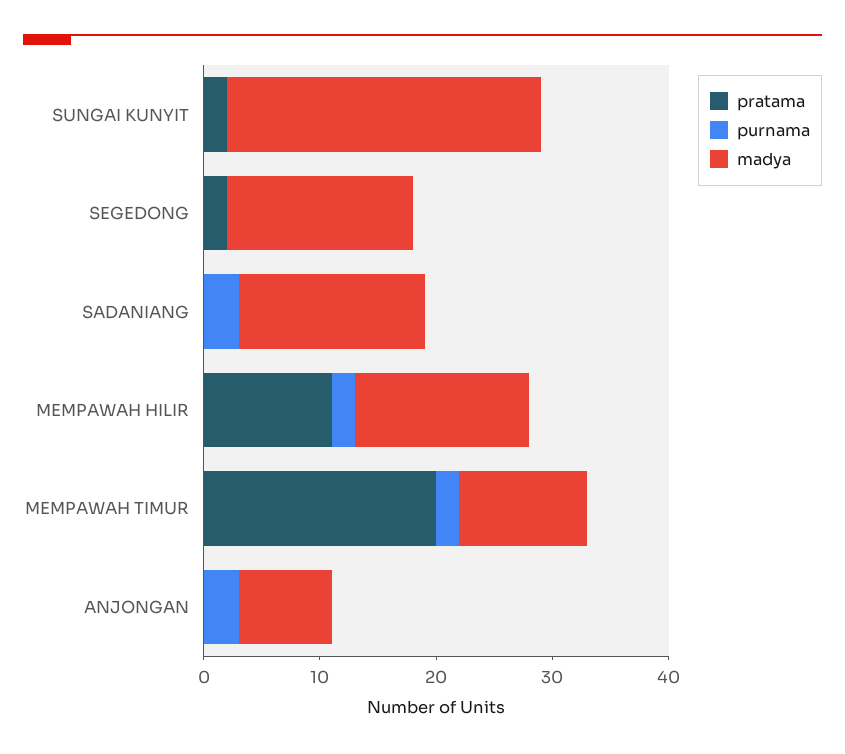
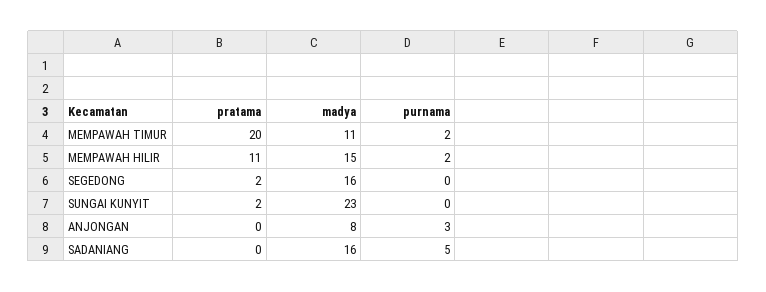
madya, SUNGAI KUNYIT: 27 -> 23
purnama, SADANIANG: 3 -> 5

